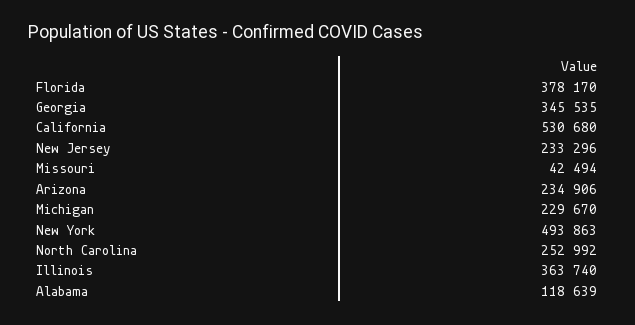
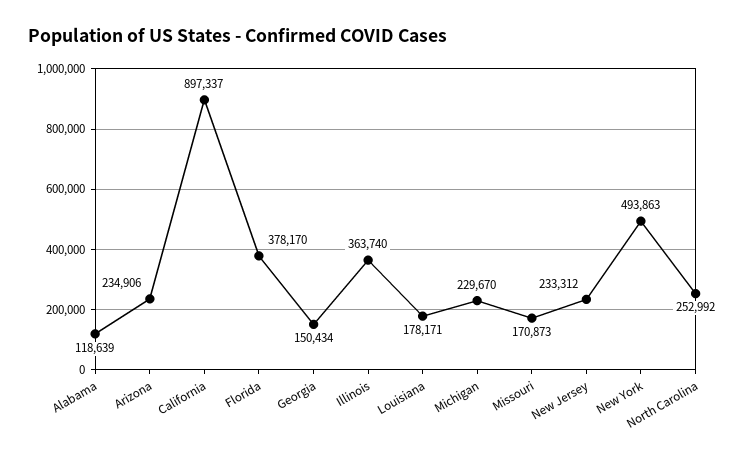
Georgia: 345535 -> 150434
California: 530680 -> 897337
New Jersey: 233296 -> 233312
Missouri: 42494 -> 170873
Louisiana: none -> 178171

